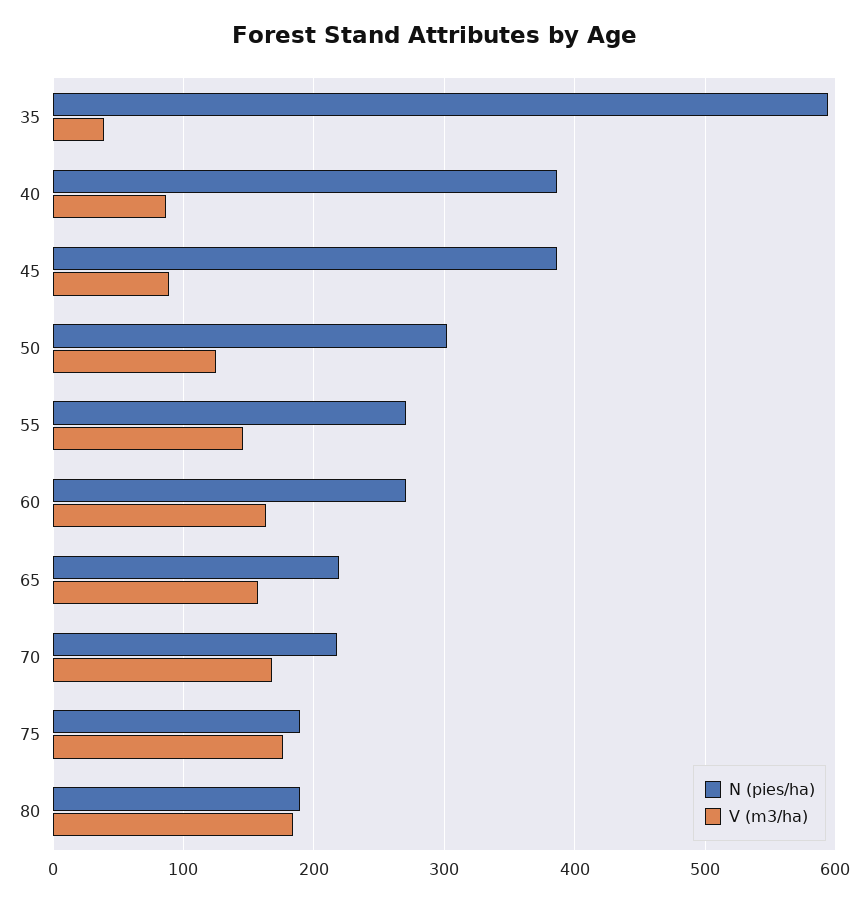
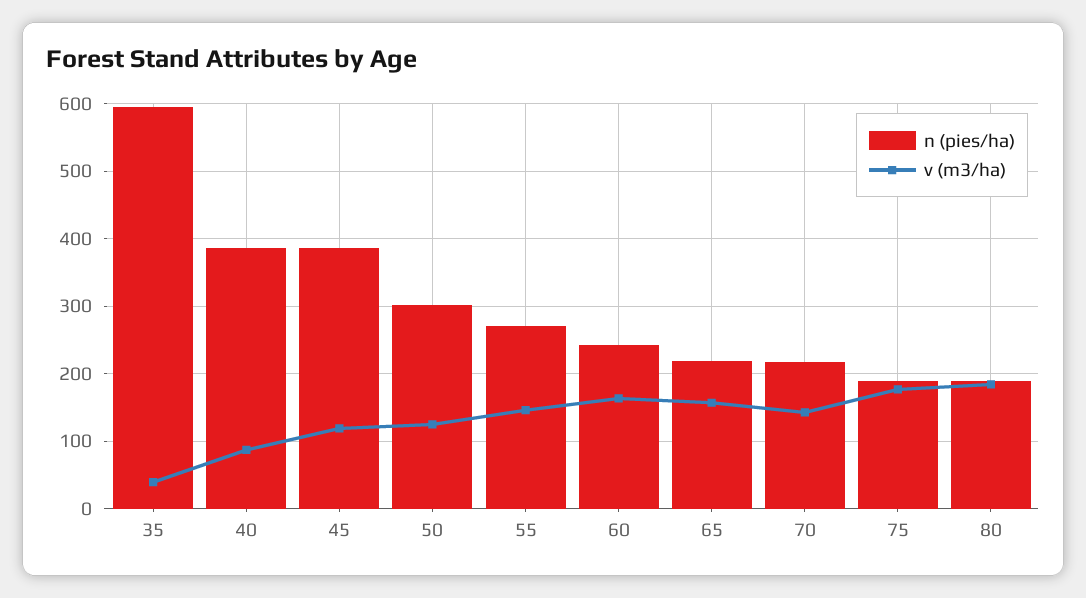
V (m3/ha), 45: 90 -> 120
N (pies/ha), 60: 270 -> 240
V (m3/ha), 70: 170 -> 140

